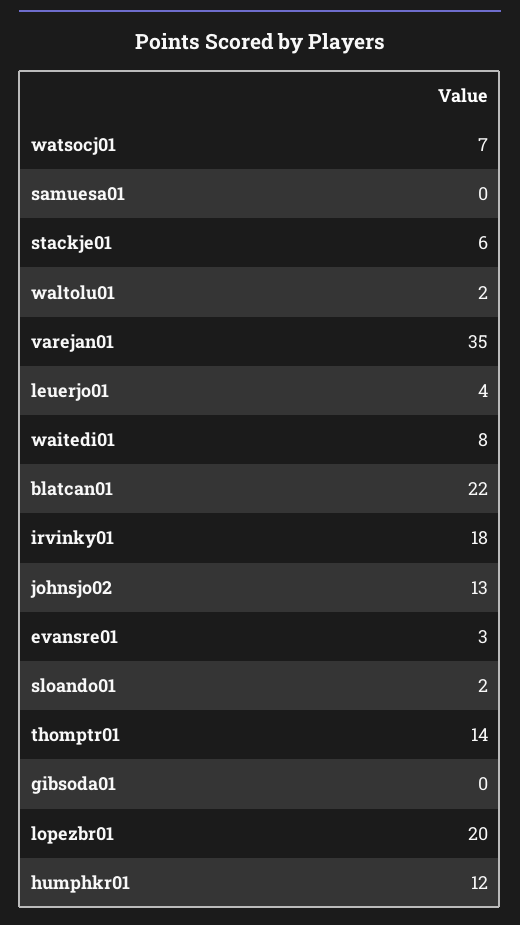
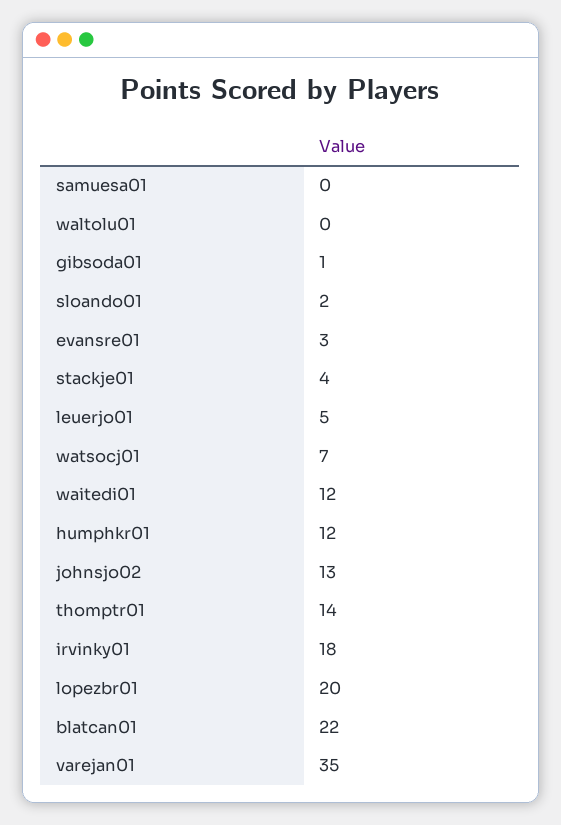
stackje01: 6 -> 4
waltolu01: 2 -> 0
leuerjo01: 4 -> 5
waitedi01: 8 -> 12
gibsoda01: 0 -> 1

